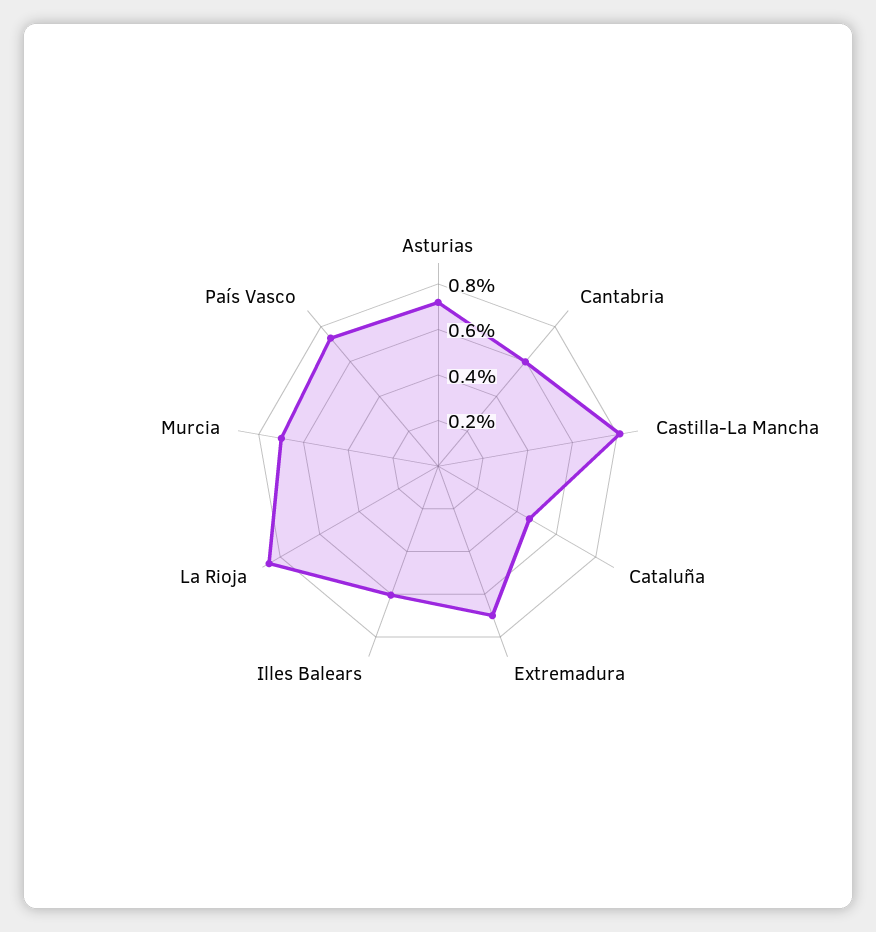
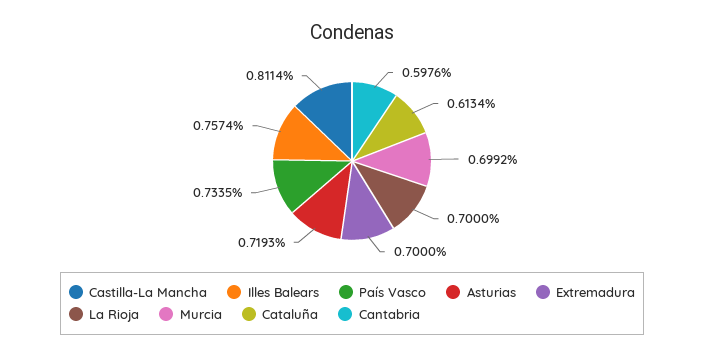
Cataluña: 0.45 -> 0.6134
Illes Balears: 0.6 -> 0.7574
La Rioja: 0.85 -> 0.7

